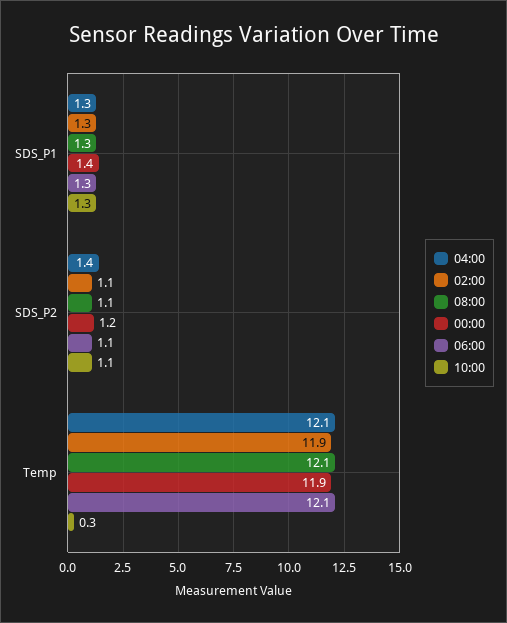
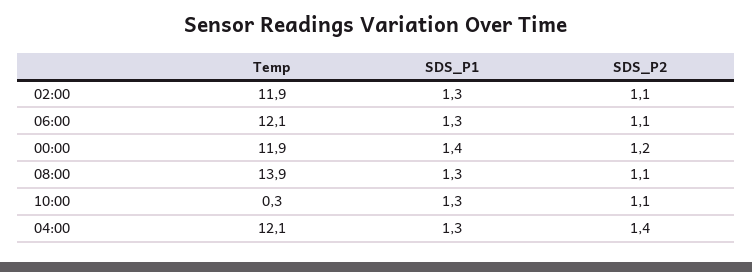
08:00, Temp: 12.1 -> 13.9

